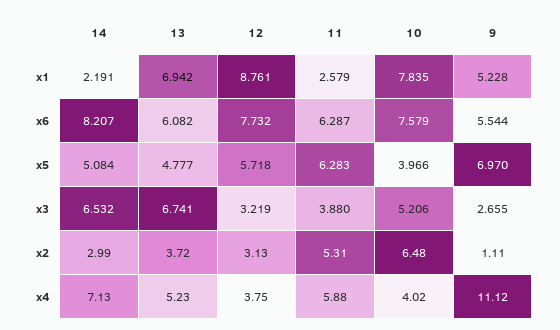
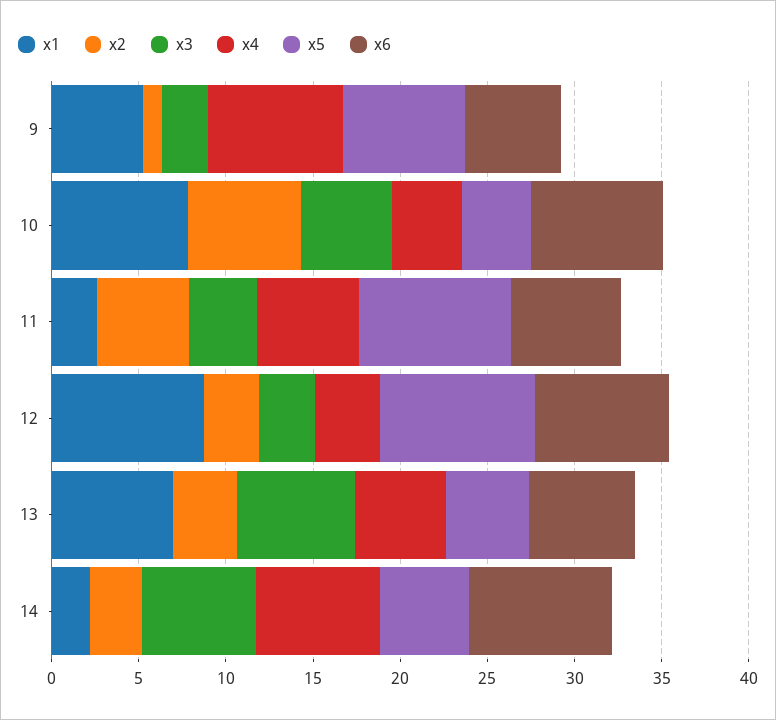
x5, 12: 5.718 -> 9
x5, 11: 6.283 -> 9
x4, 9: 11.12 -> 8

